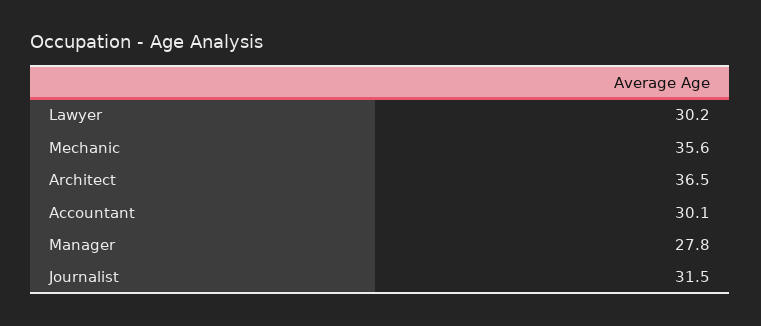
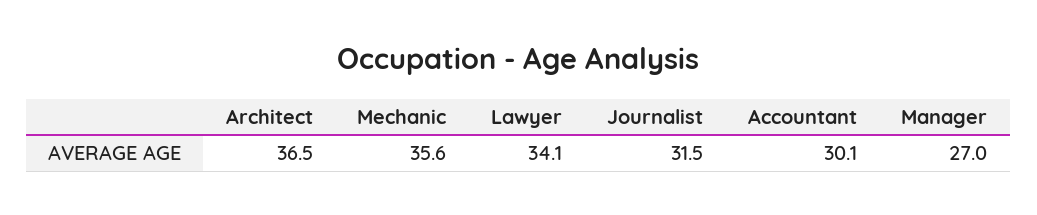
Lawyer: 30.2 -> 34.1
Manager: 27.8 -> 27

